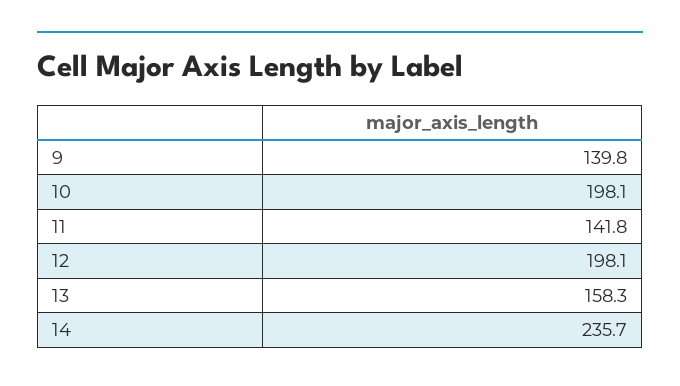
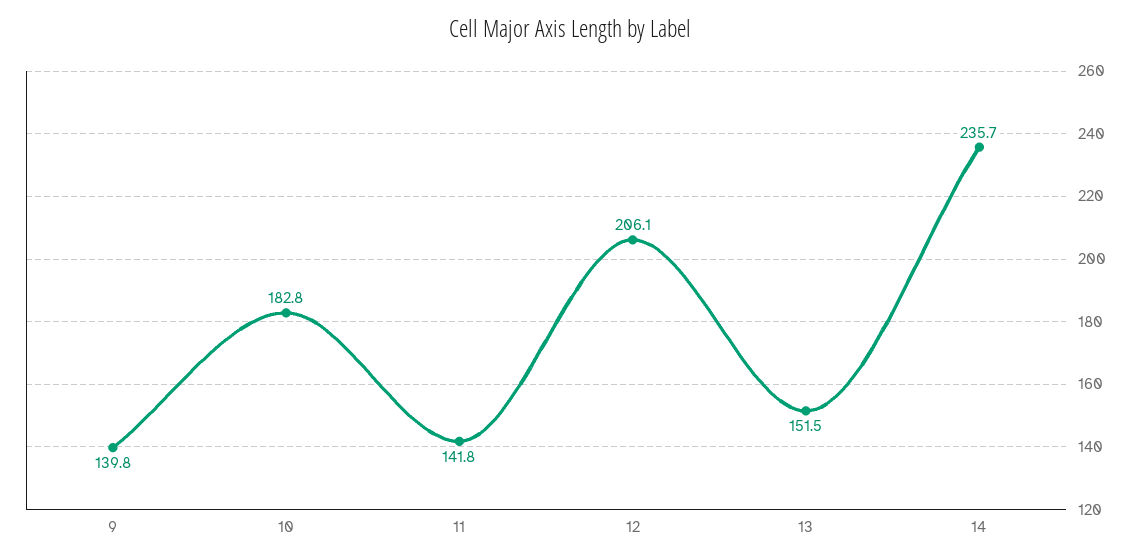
10: 198.1 -> 182.8
12: 198.1 -> 206.1
13: 158.3 -> 151.5

